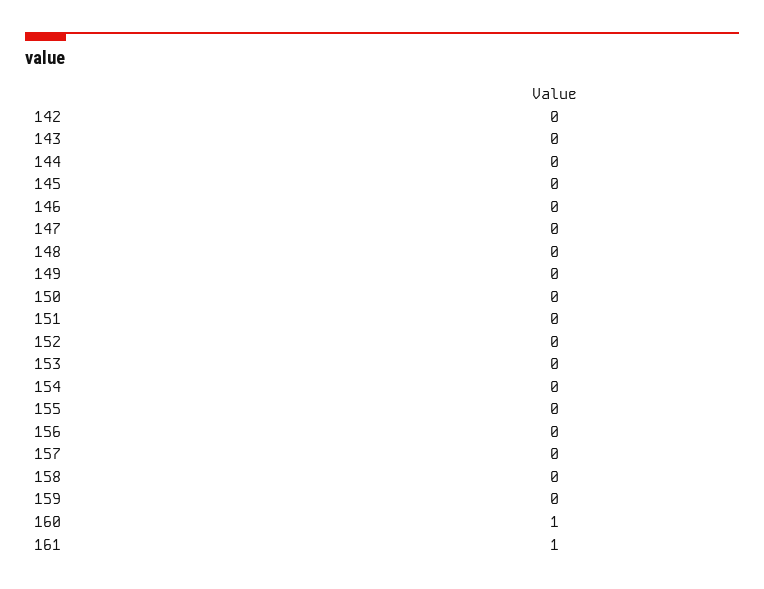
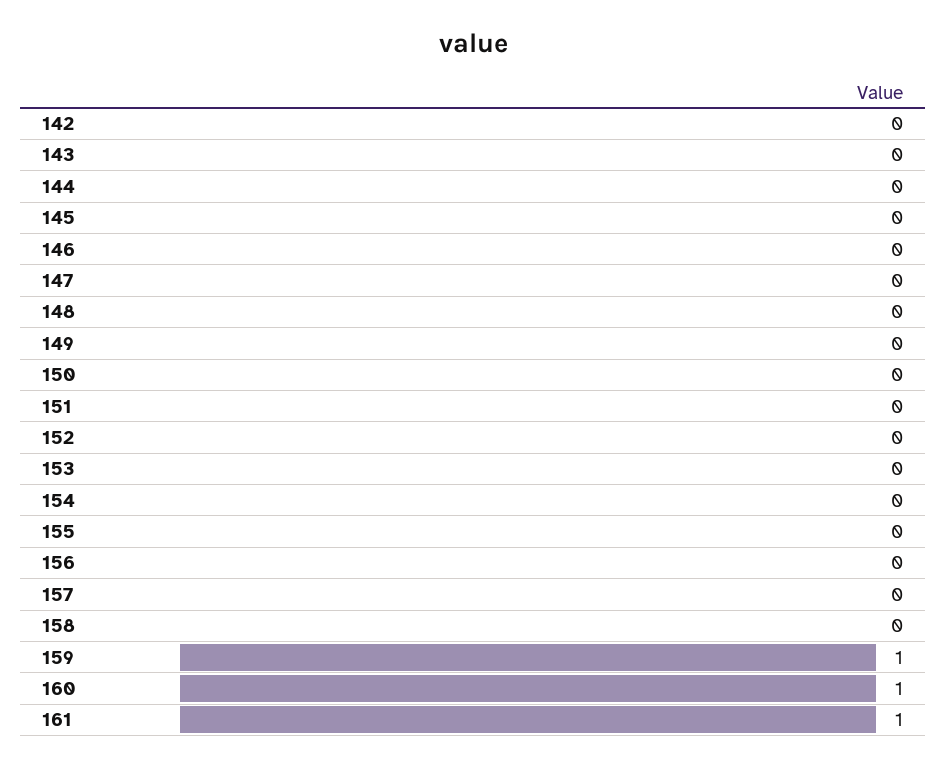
159: 0 -> 1

